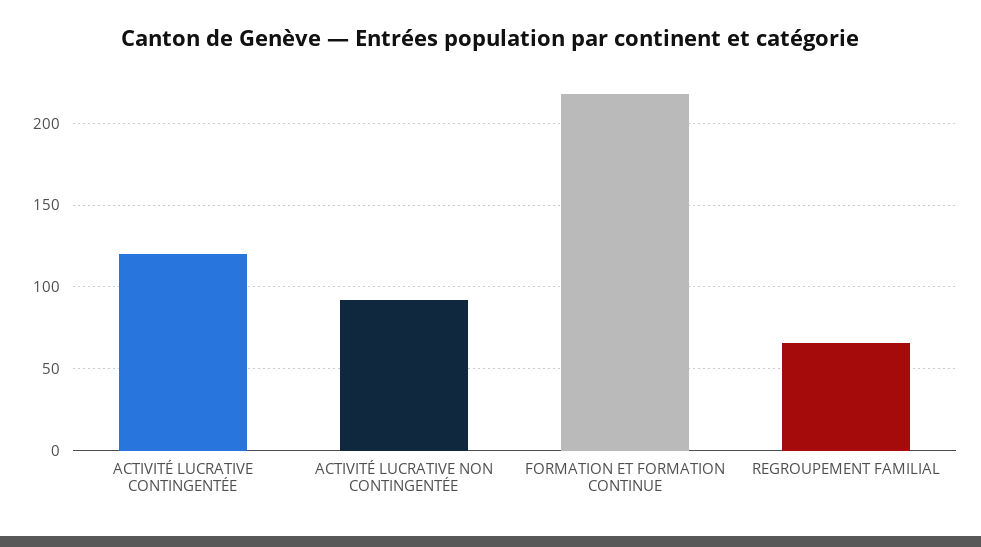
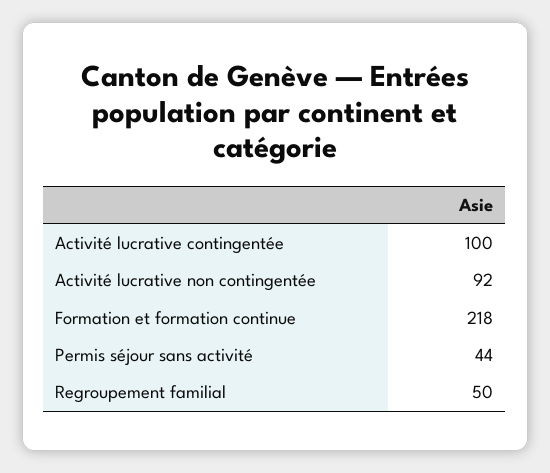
ACTIVITÉ LUCRATIVE CONTINGENTÉE: 120 -> 100
REGROUPEMENT FAMILIAL: 65 -> 50
Permis séjour sans activité: none -> 44

